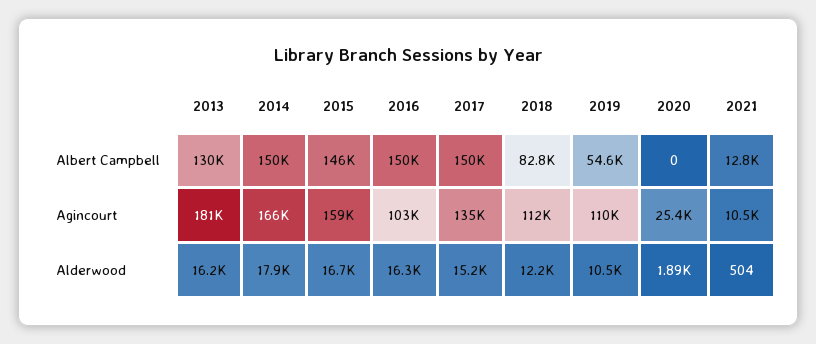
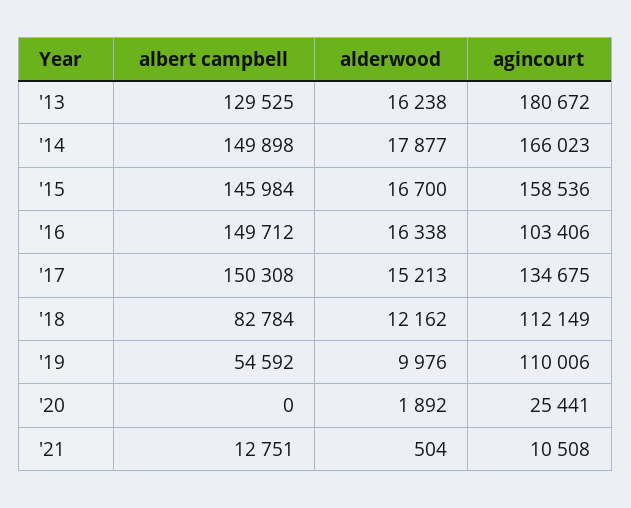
2019, Alderwood: 10500 -> 9976

